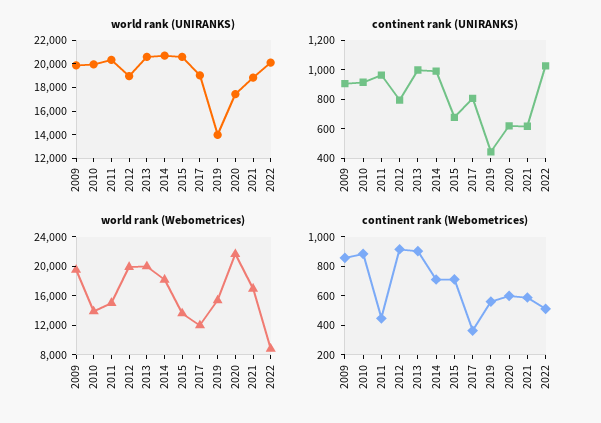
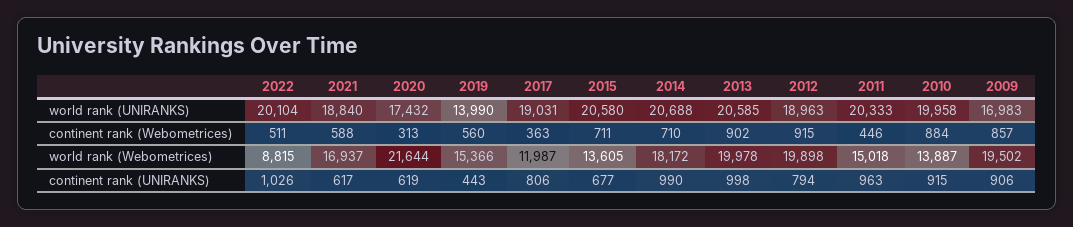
world rank (UNIRANKS), 2009: 20000 -> 16983
continent rank (Webometrices), 2020: 600 -> 313

